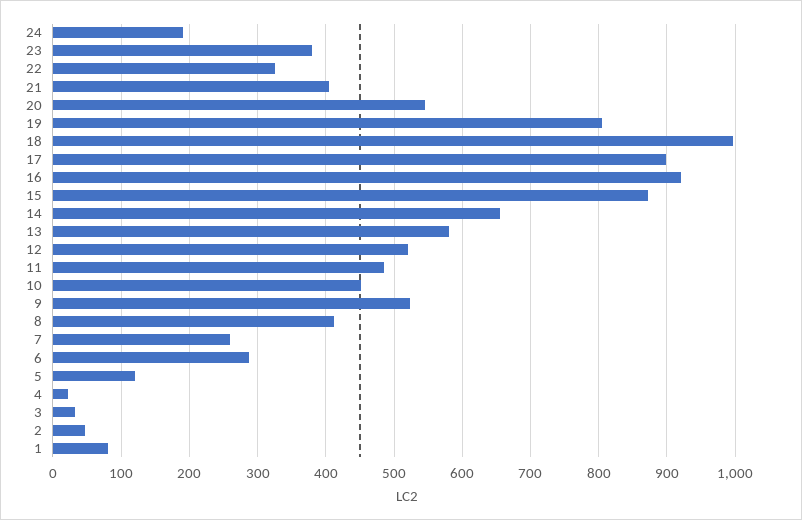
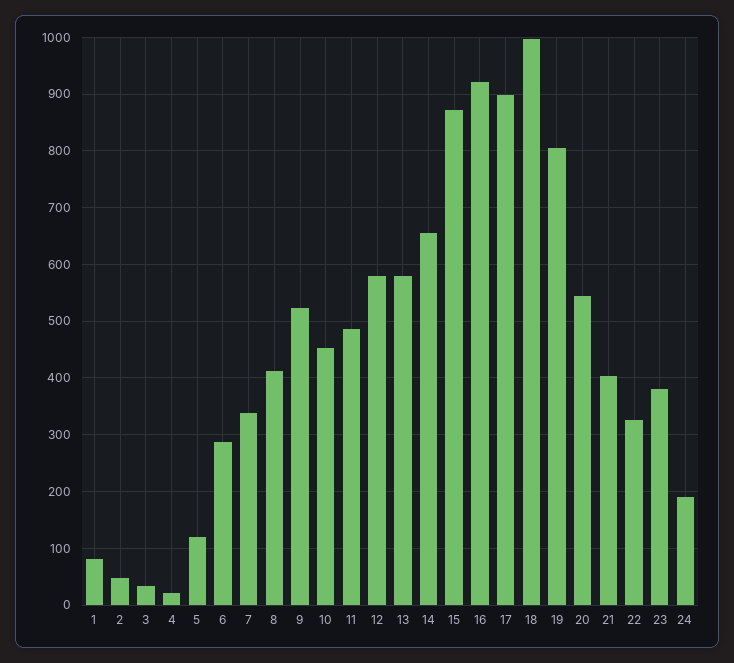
12: 520 -> 580
7: 260 -> 340

